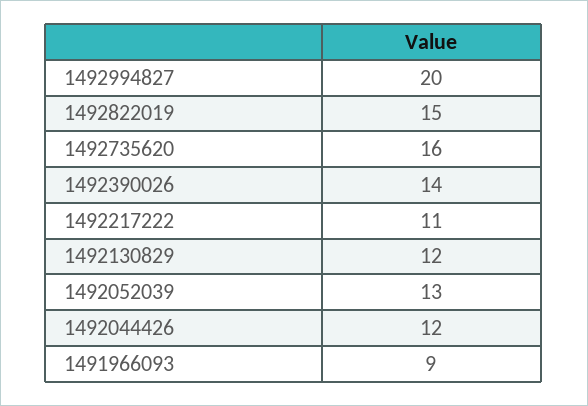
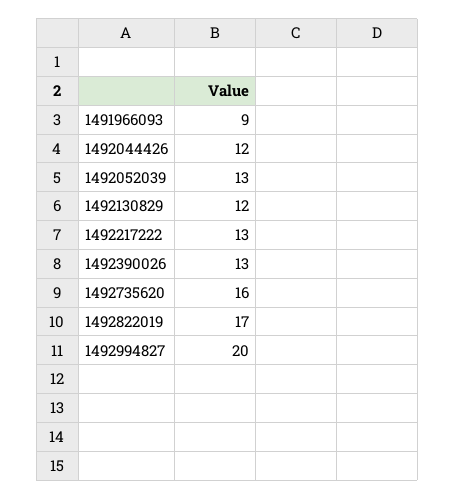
1492822019: 15 -> 17
1492390026: 14 -> 13
1492217222: 11 -> 13

